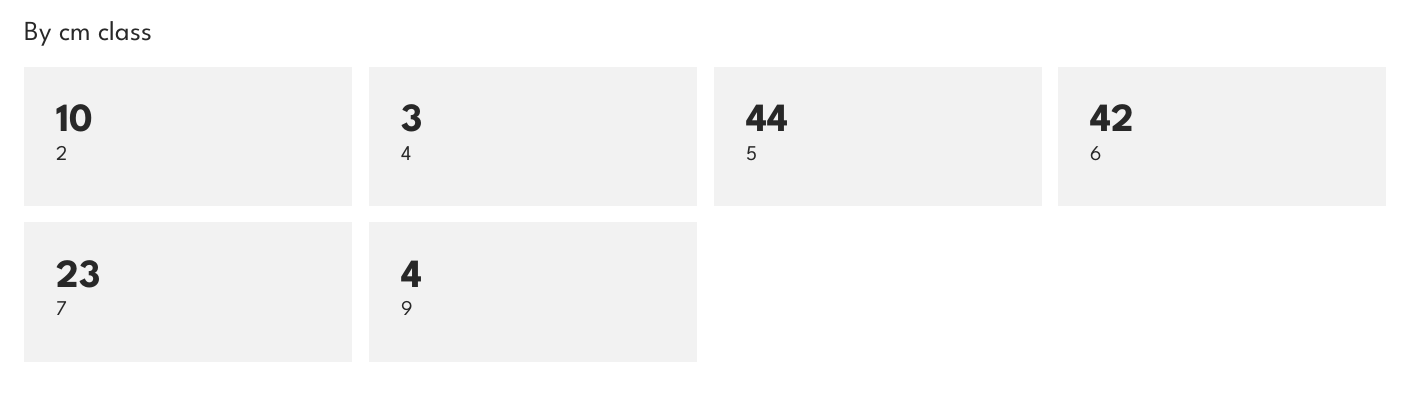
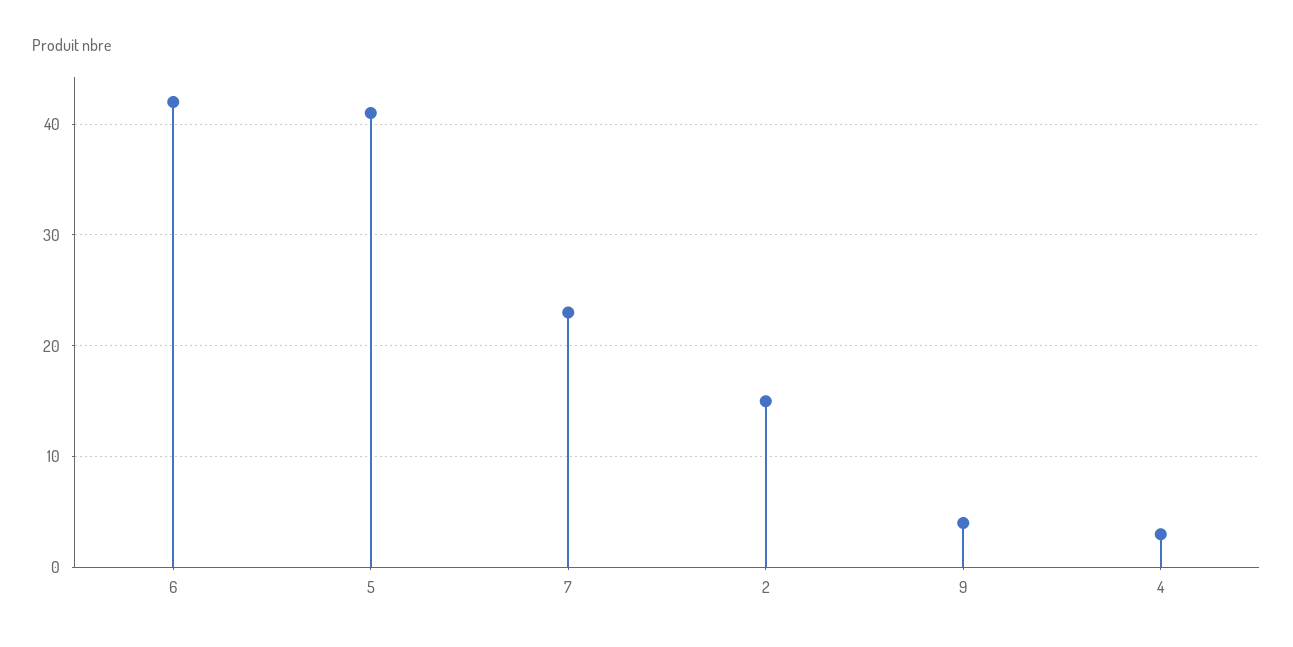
2: 10 -> 15
5: 44 -> 41

